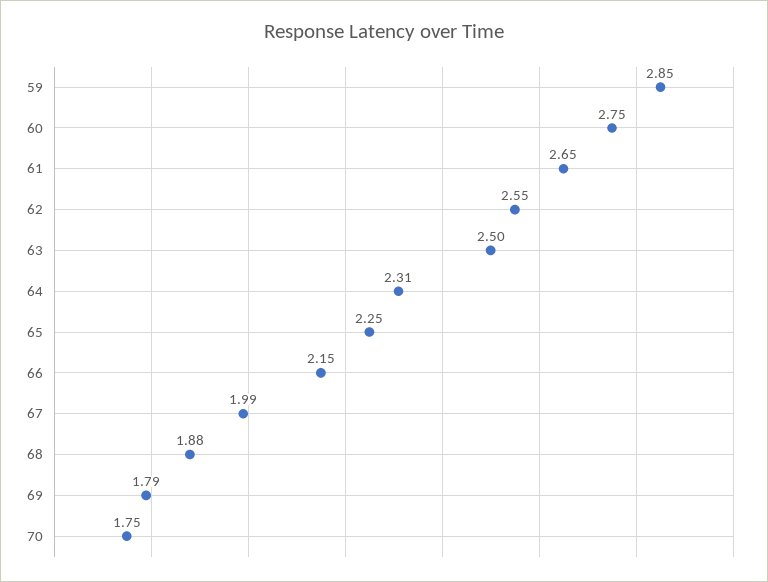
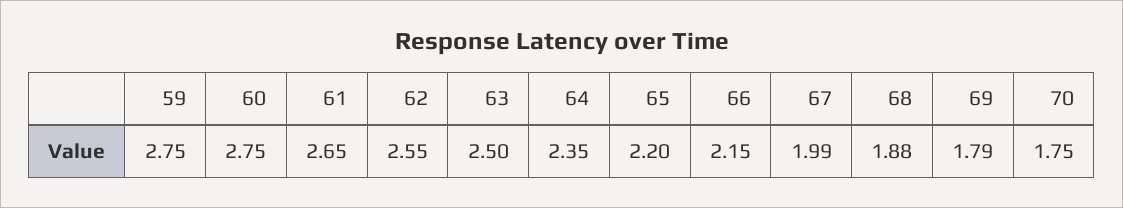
59: 2.85 -> 2.75
64: 2.31 -> 2.35
65: 2.25 -> 2.2

